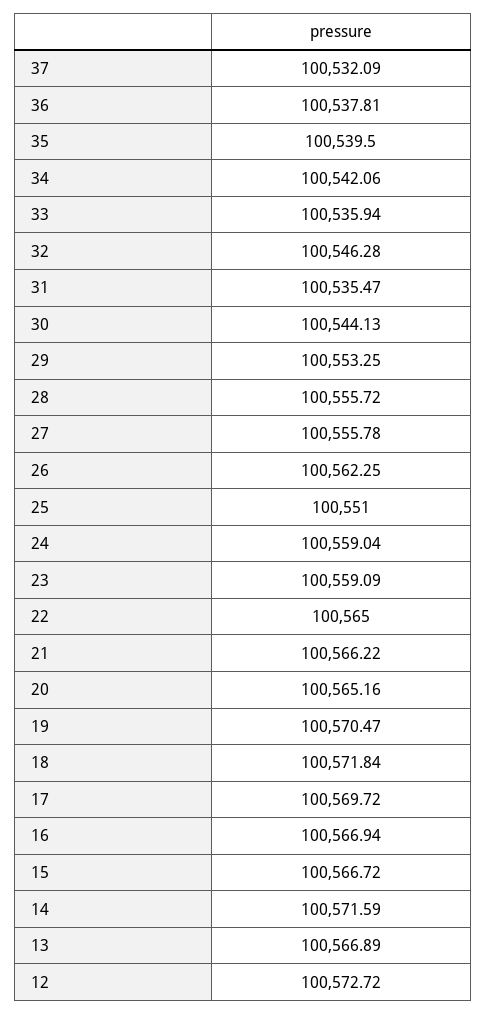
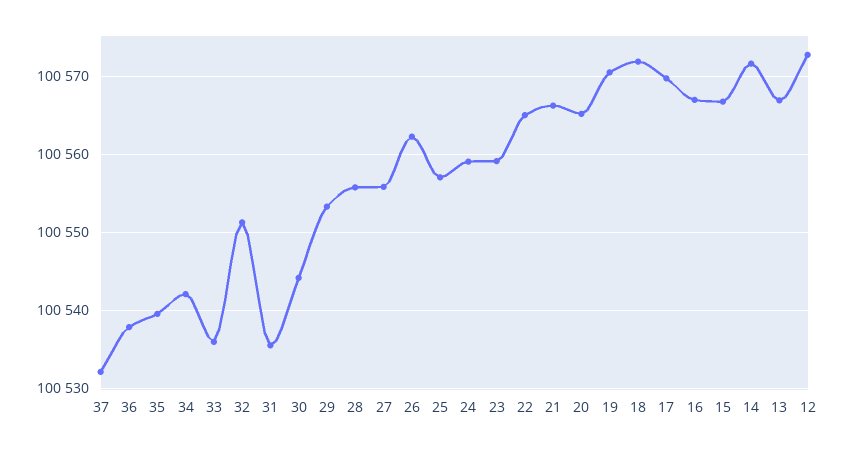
32: 100546.28 -> 100551
25: 100551 -> 100557

